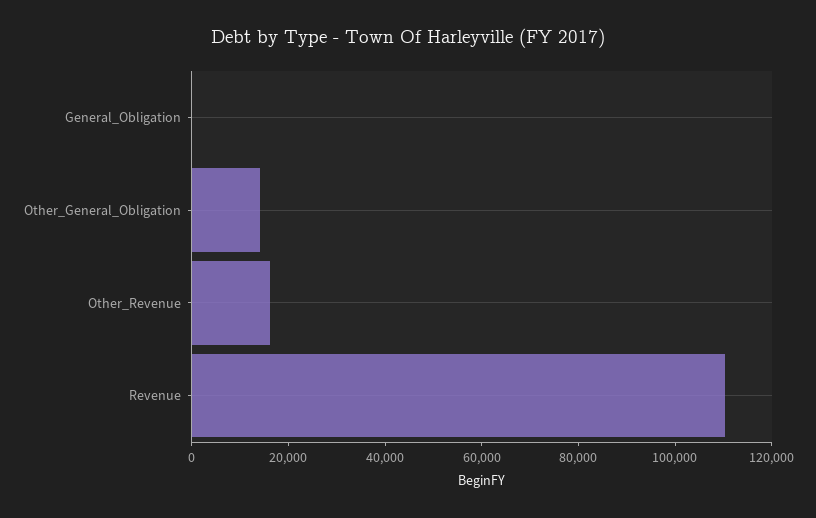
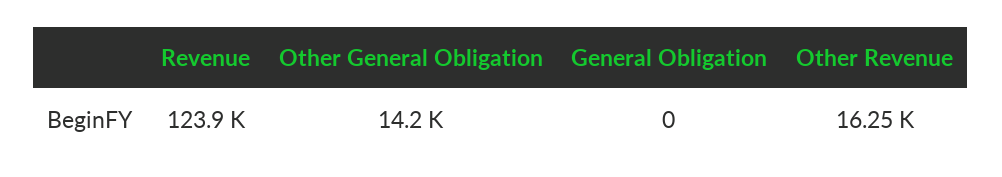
Revenue: 110000 -> 123900

